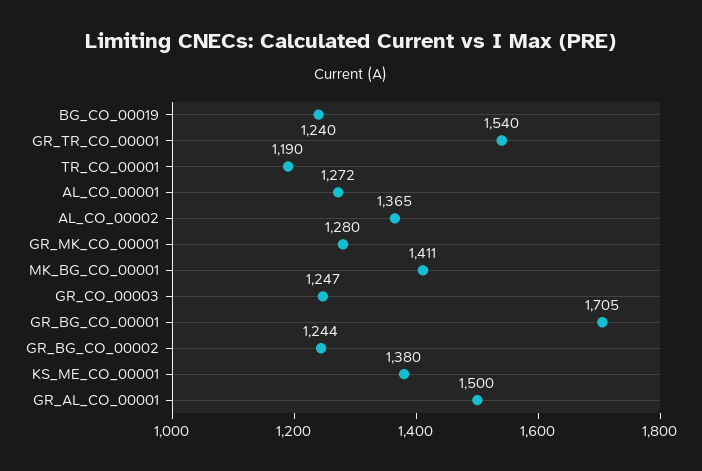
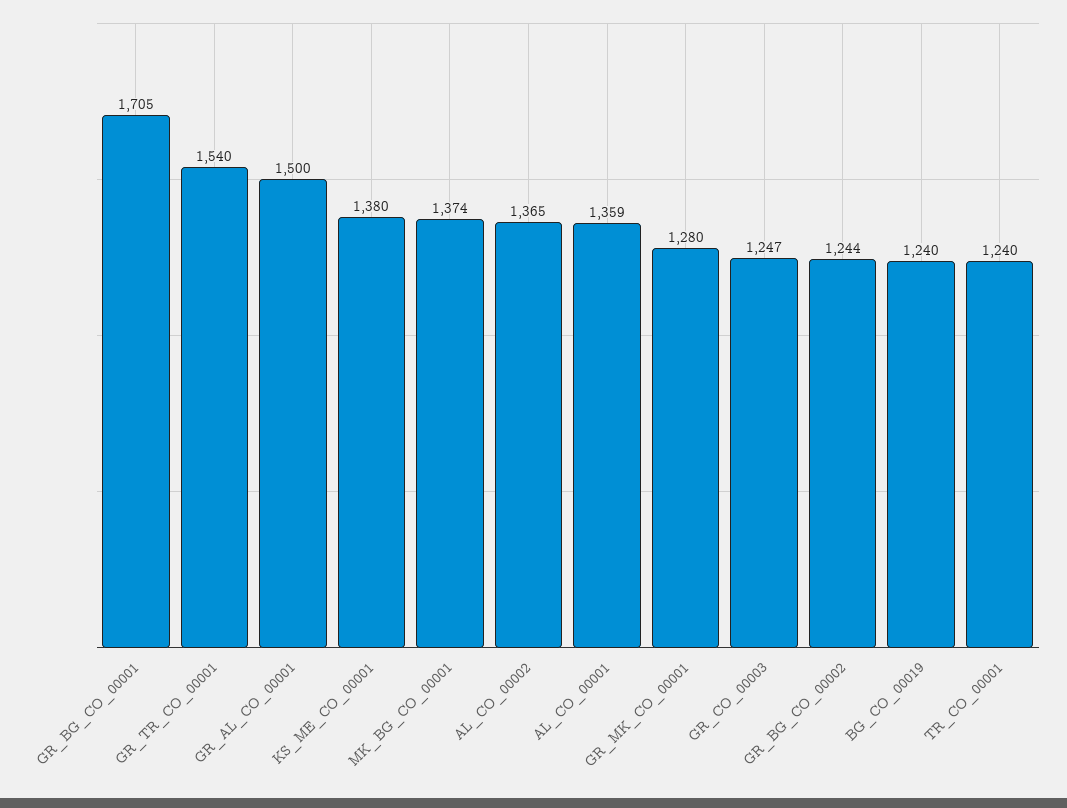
TR_CO_00001: 1190 -> 1240
AL_CO_00001: 1272 -> 1359
MK_BG_CO_00001: 1411 -> 1374

